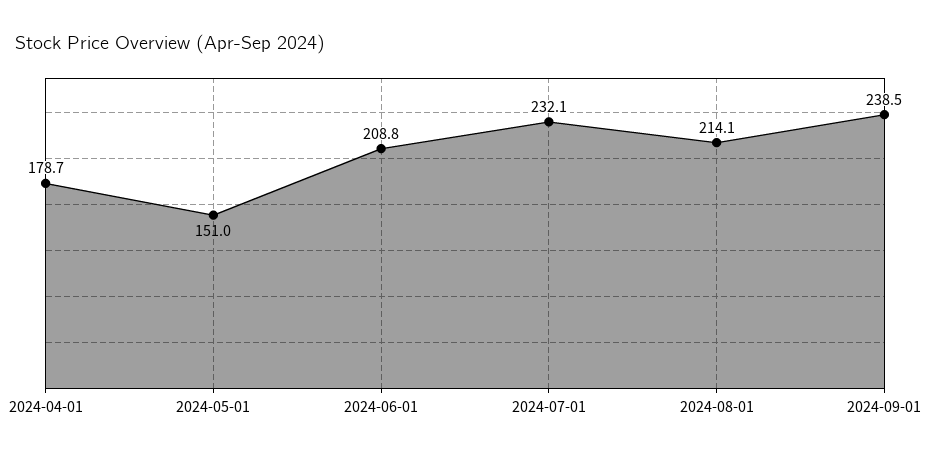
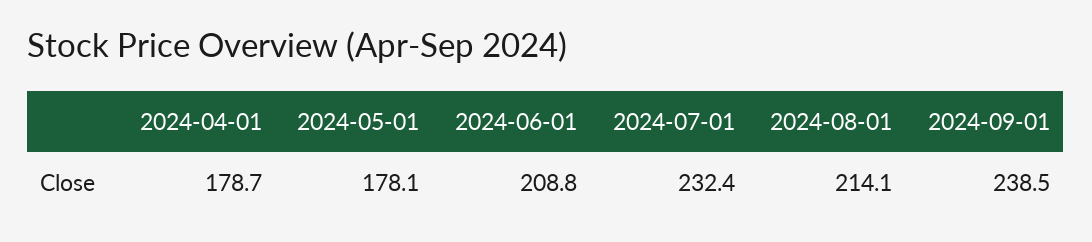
2024-05-01: 151 -> 178.1
2024-07-01: 232.1 -> 232.4

